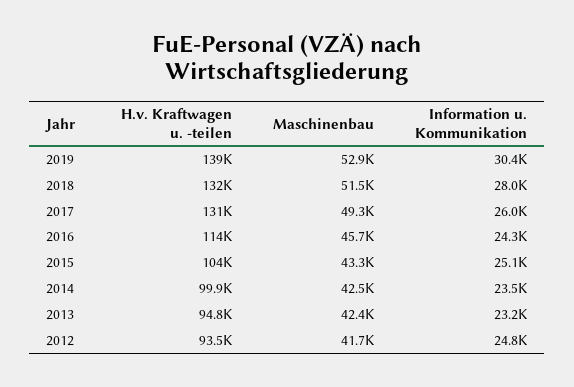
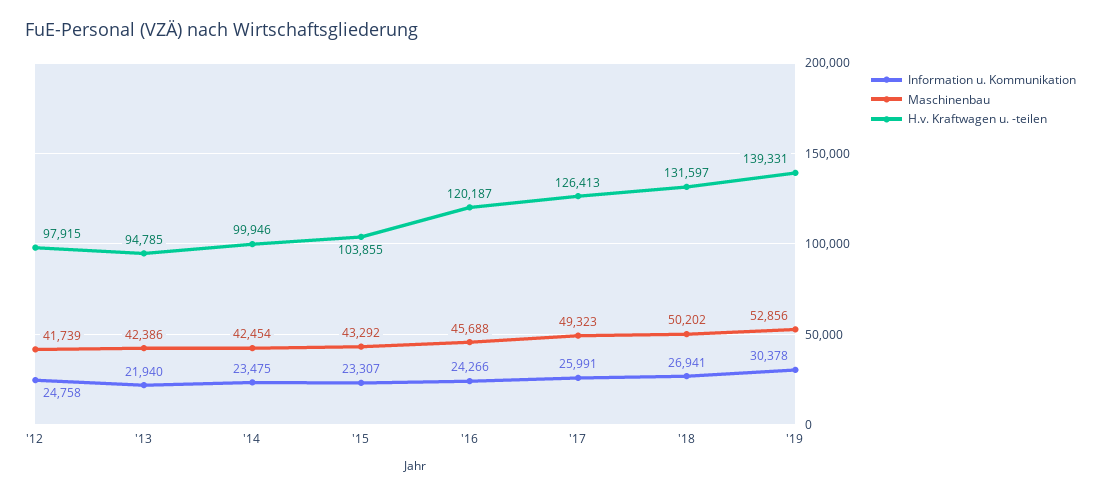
Maschinenbau, 2018: 51500 -> 50202
Information u. Kommunikation, 2018: 28000 -> 26941
H.v. Kraftwagen u. -teilen, 2017: 131000 -> 126413
H.v. Kraftwagen u. -teilen, 2016: 114000 -> 120187
Information u. Kommunikation, 2015: 25100 -> 23307
Information u. Kommunikation, 2013: 23200 -> 21940
H.v. Kraftwagen u. -teilen, 2012: 93500 -> 97915

